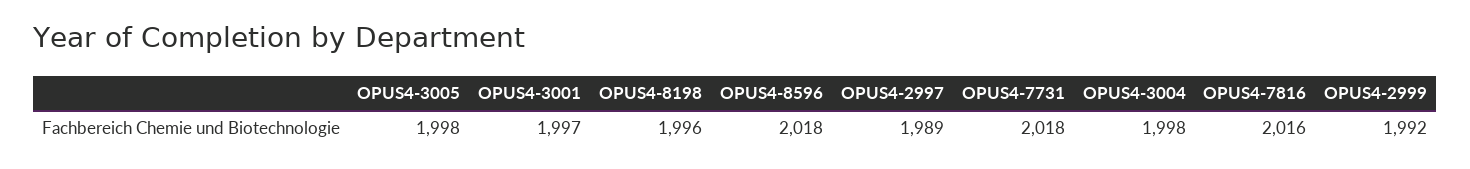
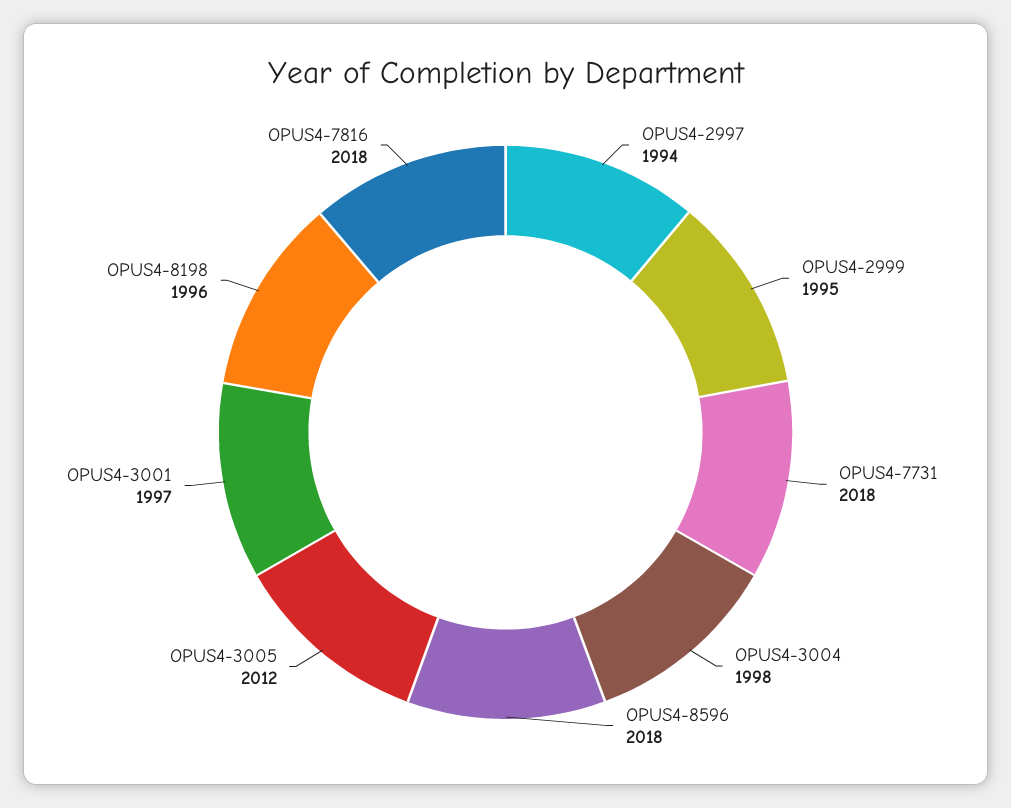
OPUS4-3005: 1998 -> 2012
OPUS4-2997: 1989 -> 1994
OPUS4-7816: 2016 -> 2018
OPUS4-2999: 1992 -> 1995

